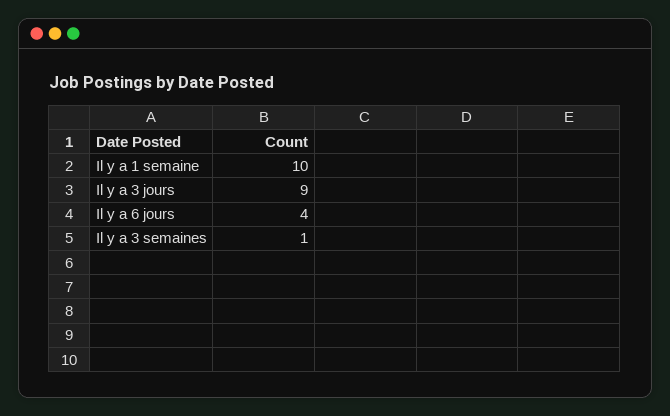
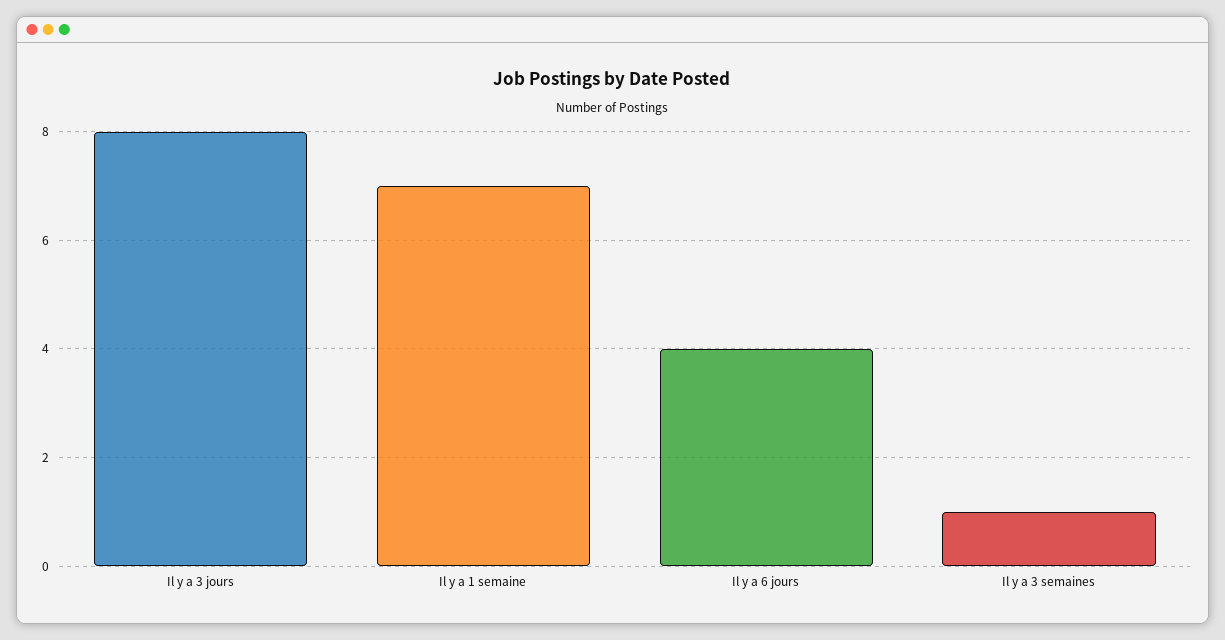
Il y a 1 semaine: 10 -> 7
Il y a 3 jours: 9 -> 8

